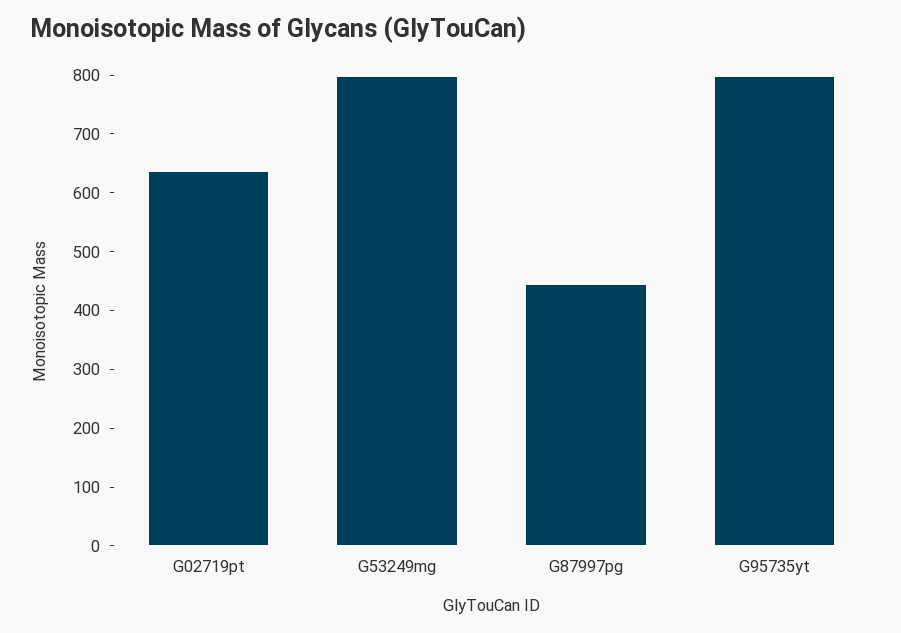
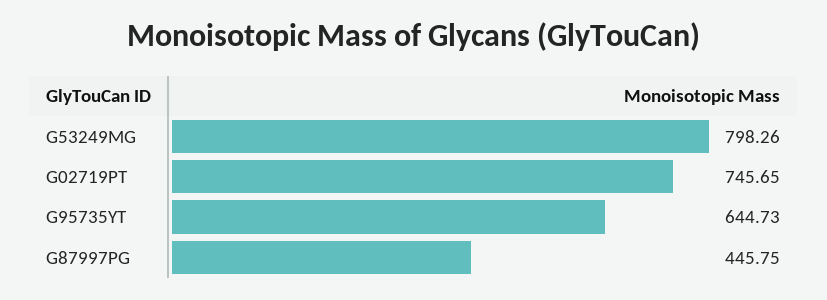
G02719pt: 640 -> 745.65
G95735yt: 800 -> 644.73

